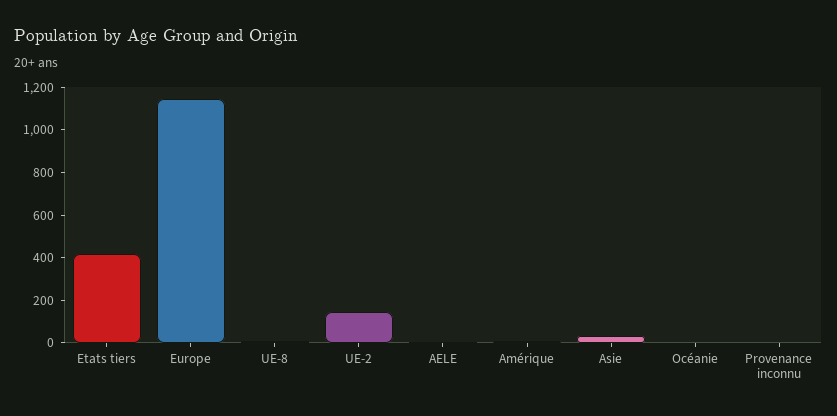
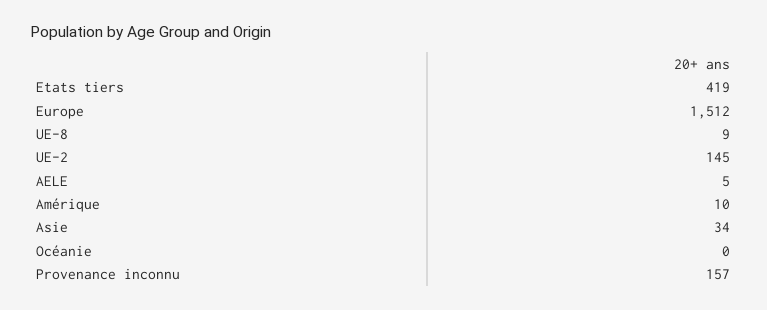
Europe: 1150 -> 1512
Provenance inconnu: 0 -> 157

